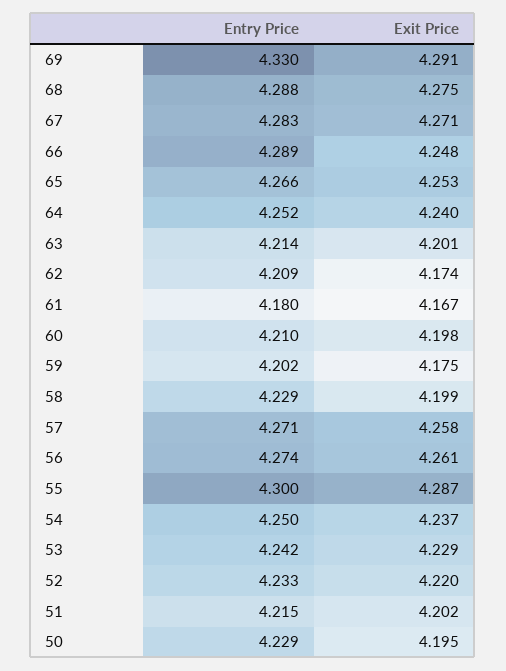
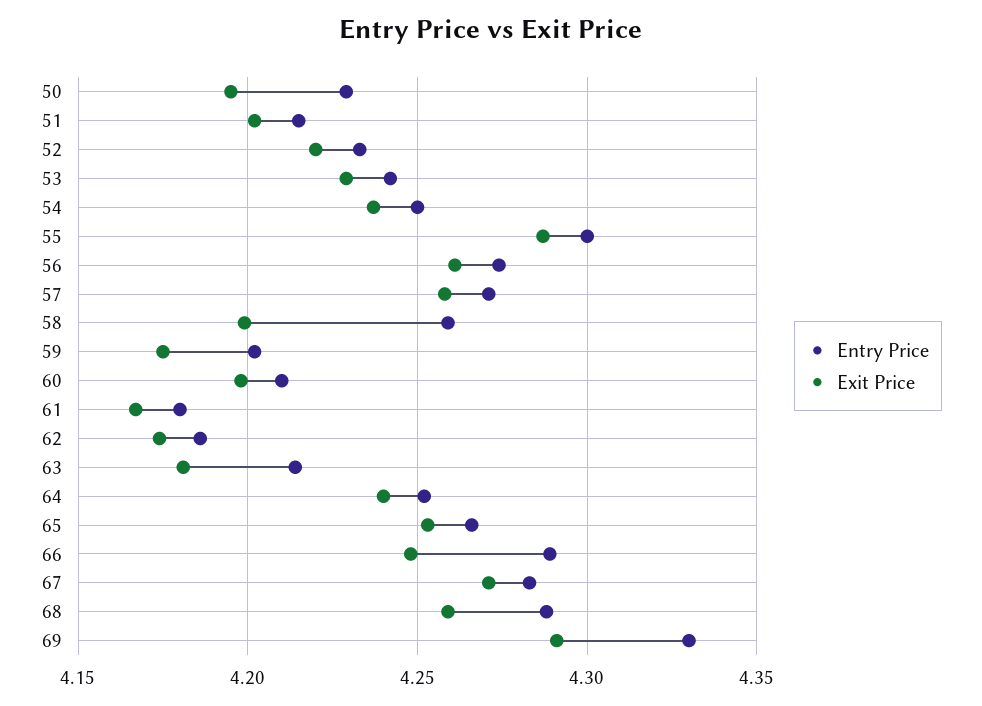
Exit Price, 68: 4.275 -> 4.26
Exit Price, 63: 4.201 -> 4.18
Entry Price, 62: 4.209 -> 4.185
Entry Price, 58: 4.229 -> 4.26

